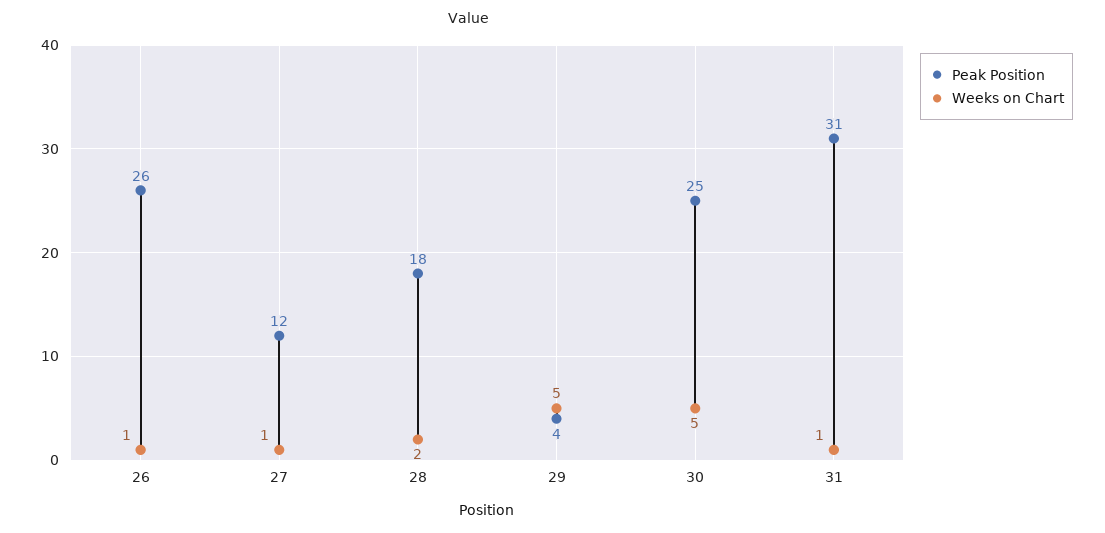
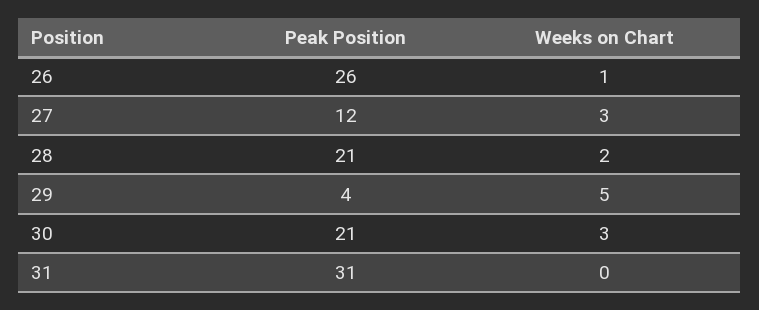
Weeks on Chart, 27: 1 -> 3
Peak Position, 28: 18 -> 21
Peak Position, 30: 25 -> 21
Weeks on Chart, 30: 5 -> 3
Weeks on Chart, 31: 1 -> 0

